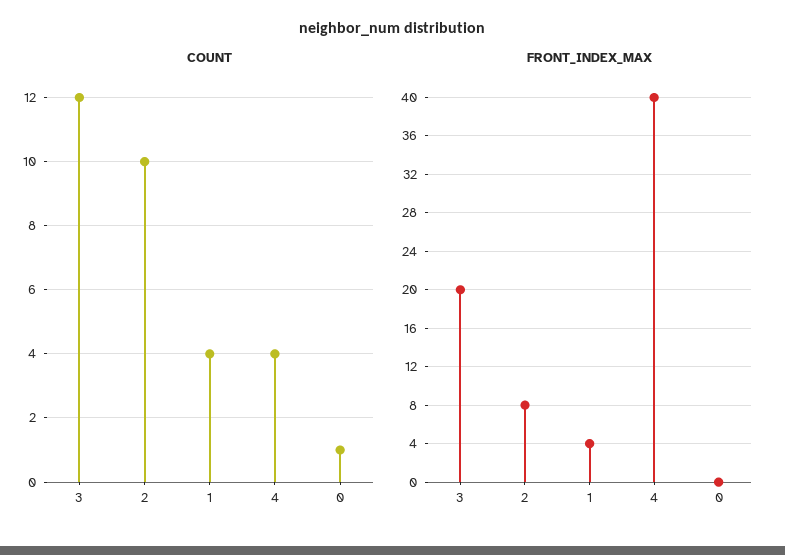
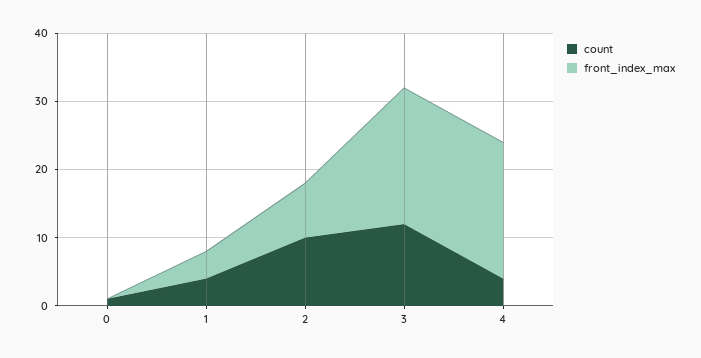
FRONT_INDEX_MAX, 4: 40 -> 20

